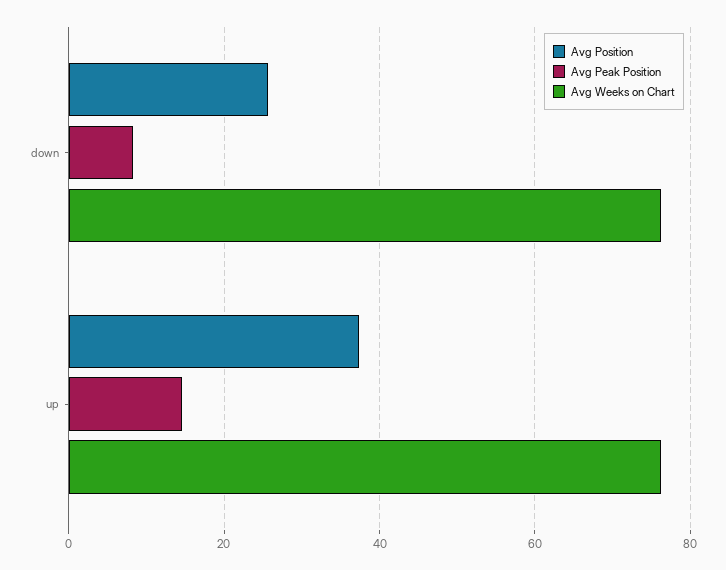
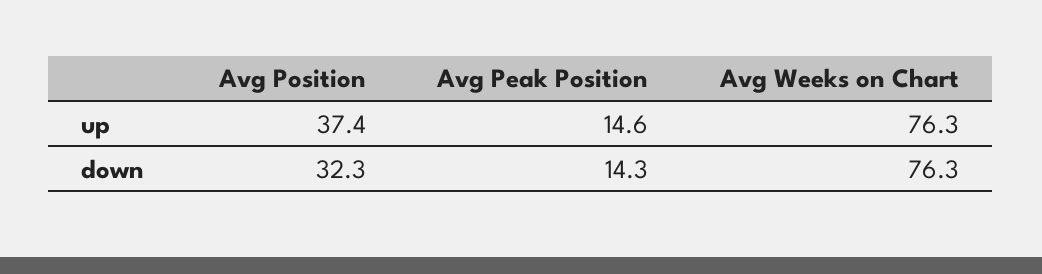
Avg Position, down: 26 -> 32.3
Avg Peak Position, down: 8 -> 14.3

